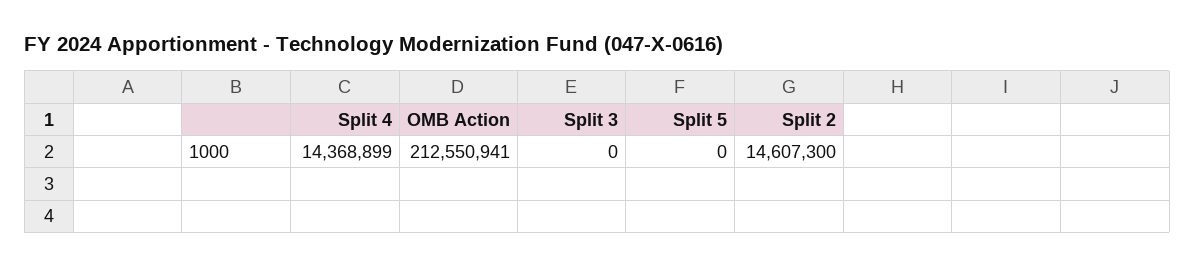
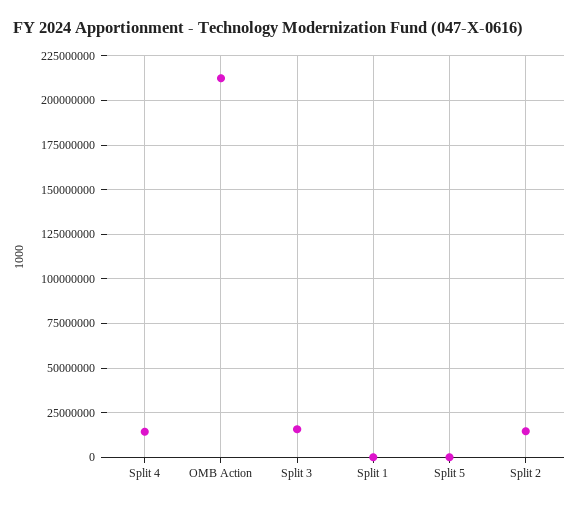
Split 3: 0 -> 15000000
Split 1: none -> 0

